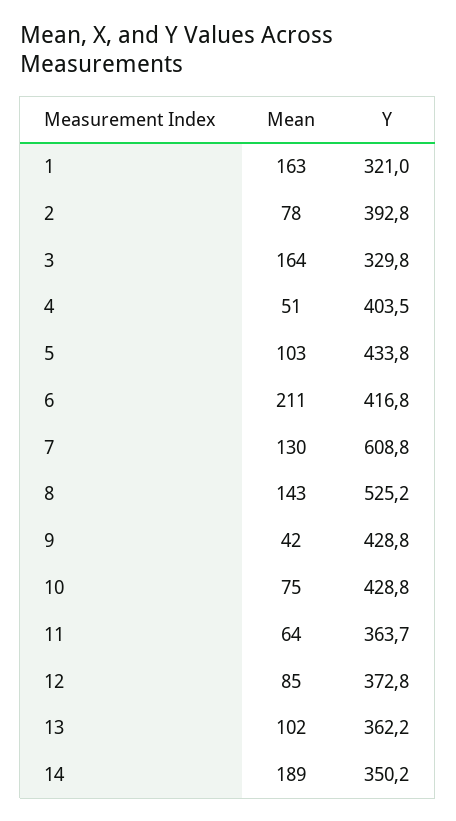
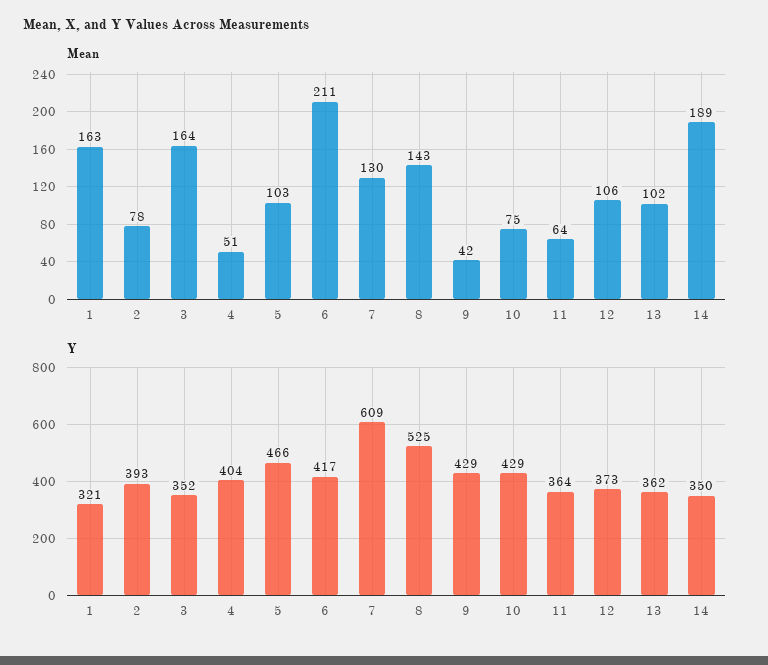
Y, 3: 329.8 -> 352
Y, 5: 433.8 -> 466
Mean, 12: 85 -> 106

